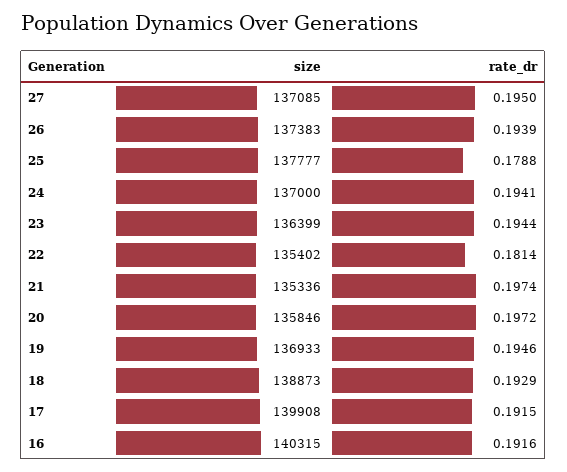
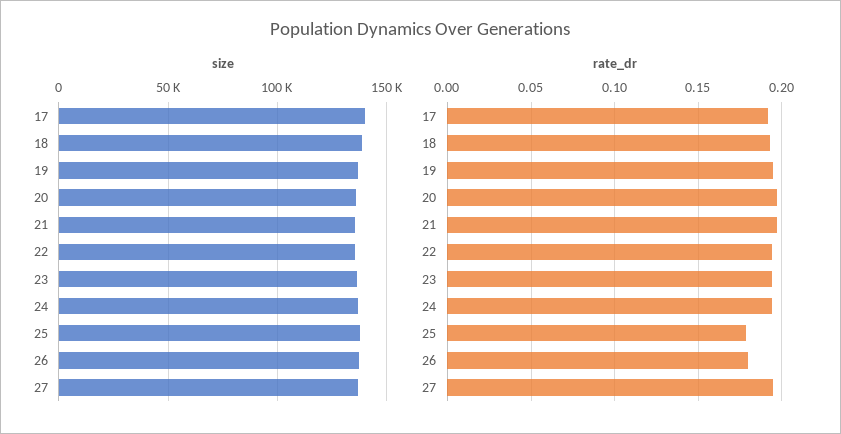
rate_dr, 26: 0.1939 -> 0.18
rate_dr, 22: 0.1814 -> 0.195
size, 16: 140315 -> none
rate_dr, 16: 0.1916 -> none

